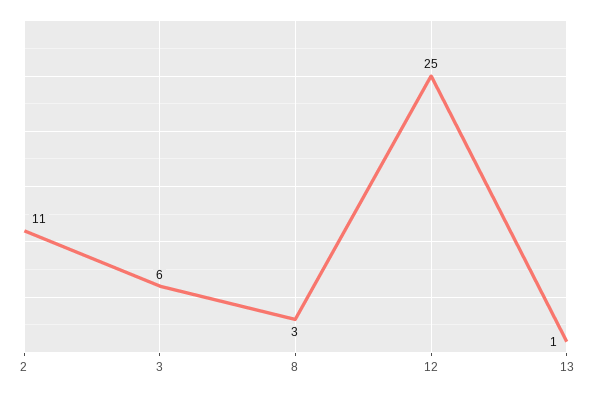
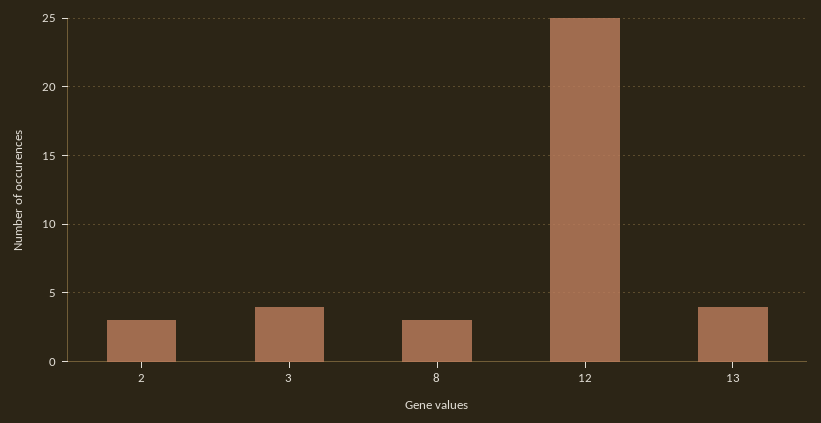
2: 11 -> 3
3: 6 -> 4
13: 1 -> 4

